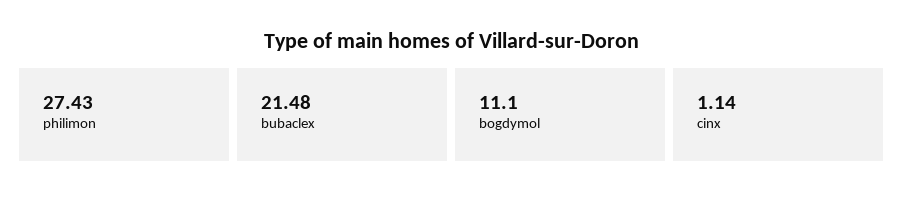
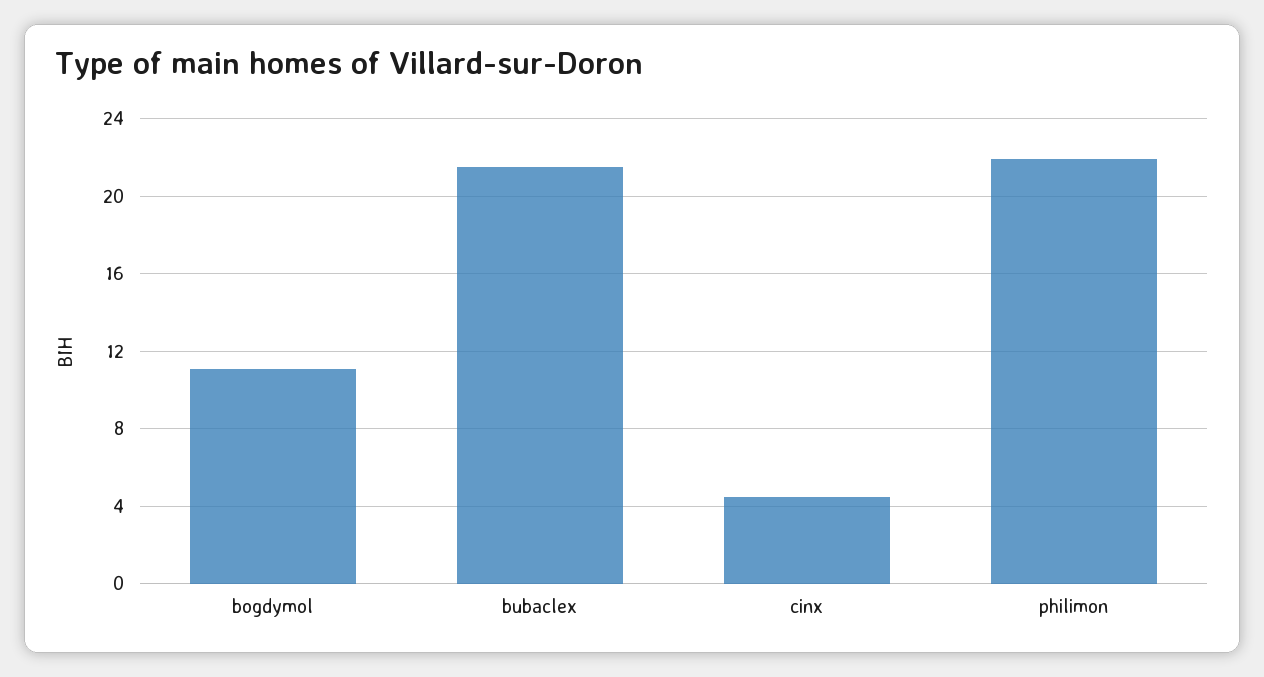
philimon: 27.43 -> 22
cinx: 1.14 -> 4.5

